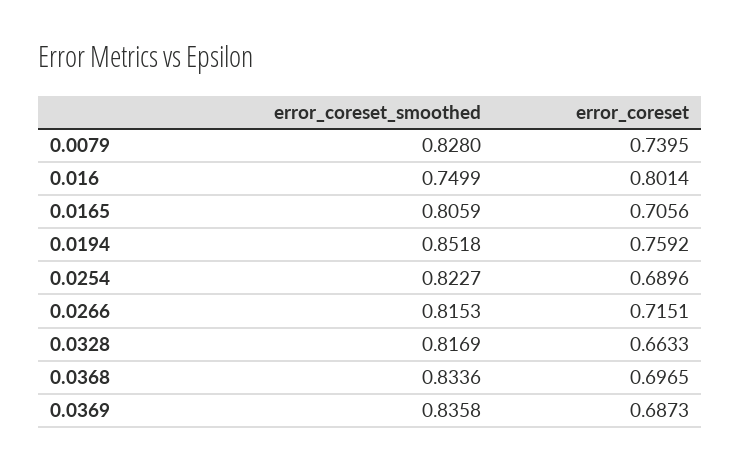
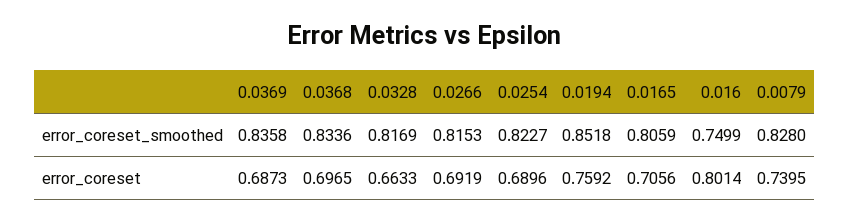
error_coreset, 0.0266: 0.7151 -> 0.6919

